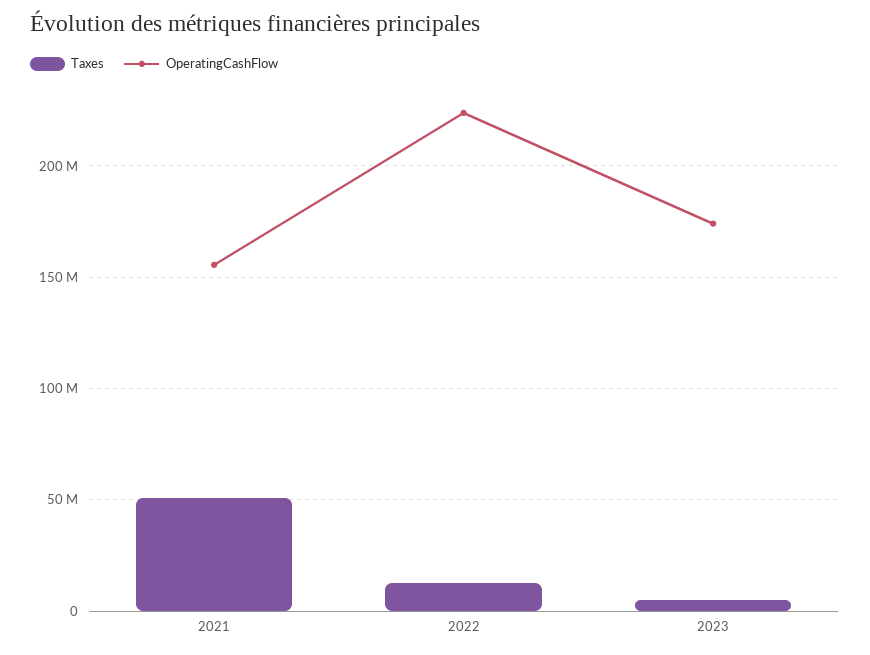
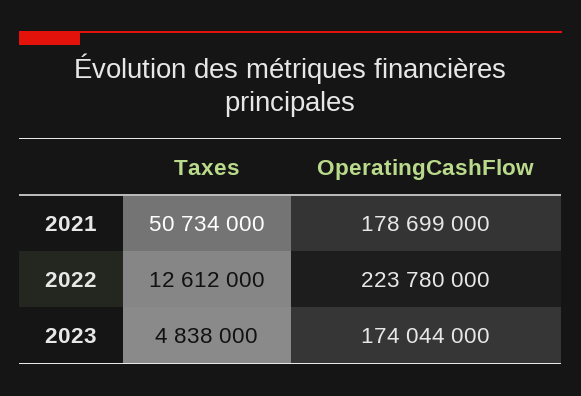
OperatingCashFlow, 2021: 155000000 -> 178699000

